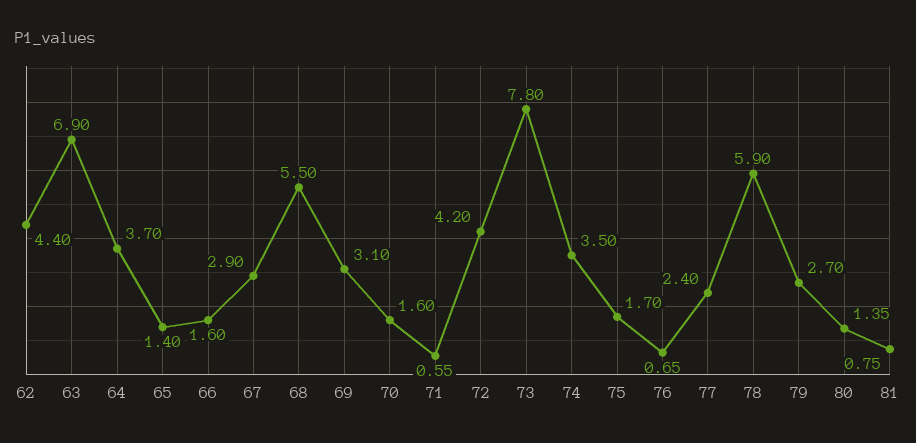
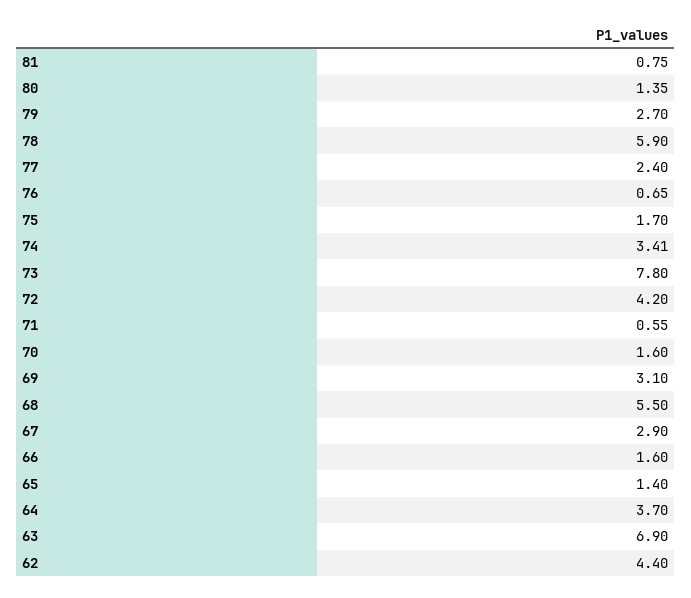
74: 3.5 -> 3.41

